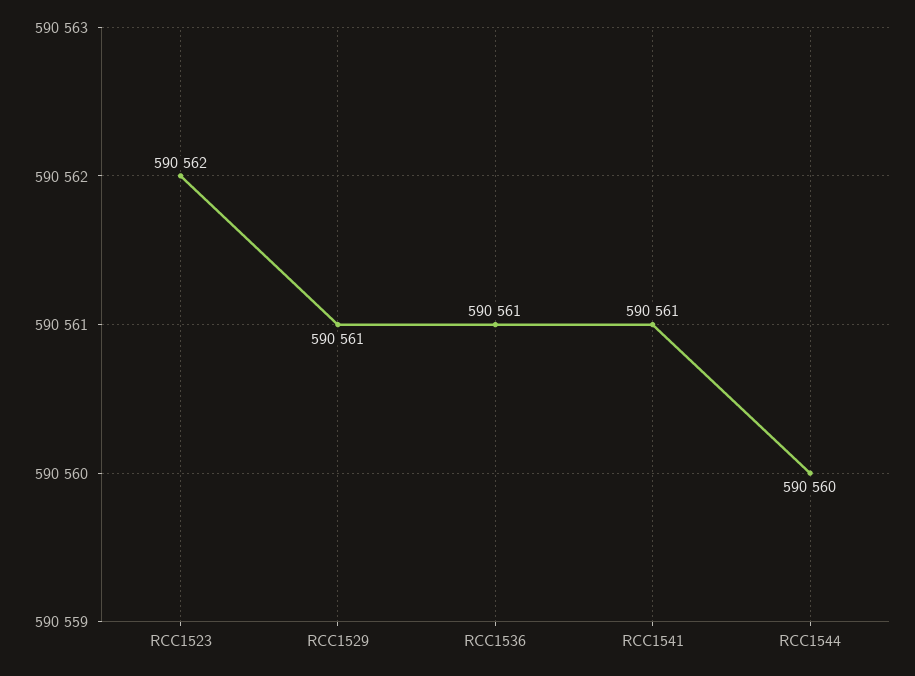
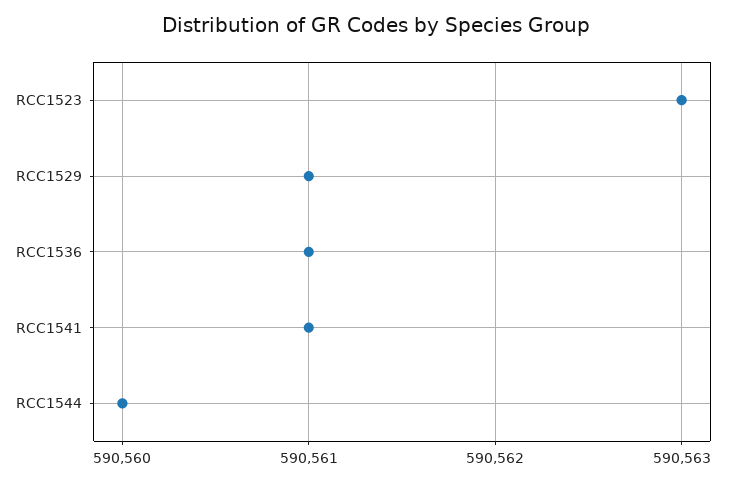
RCC1523: 590562 -> 590563

